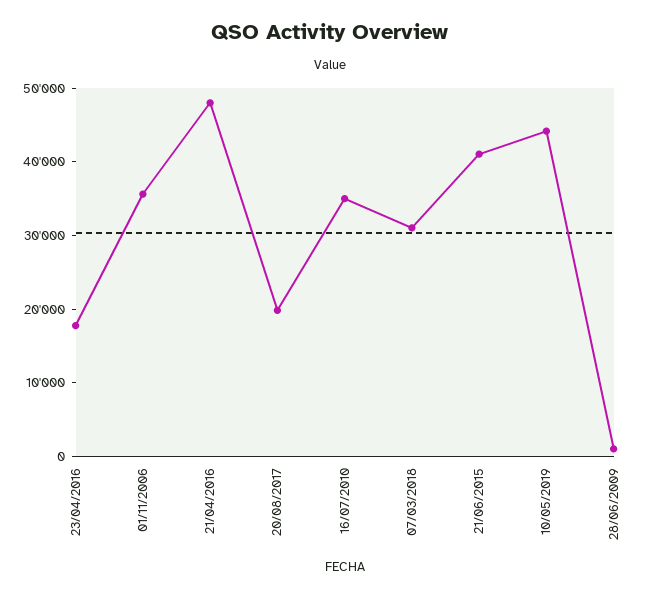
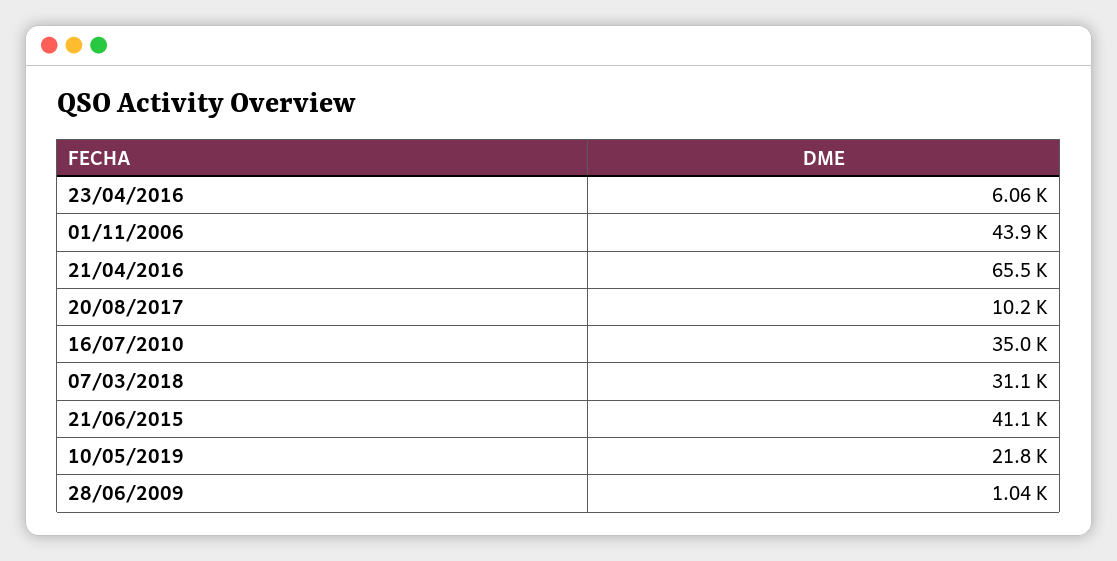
23/04/2016: 18000 -> 6060
01/11/2006: 36000 -> 43900
21/04/2016: 48000 -> 65500
20/08/2017: 20000 -> 10200
10/05/2019: 44000 -> 21800

